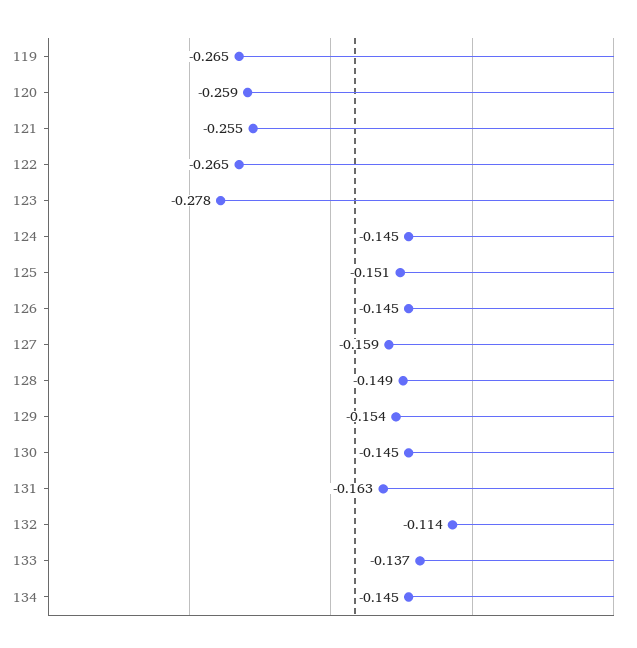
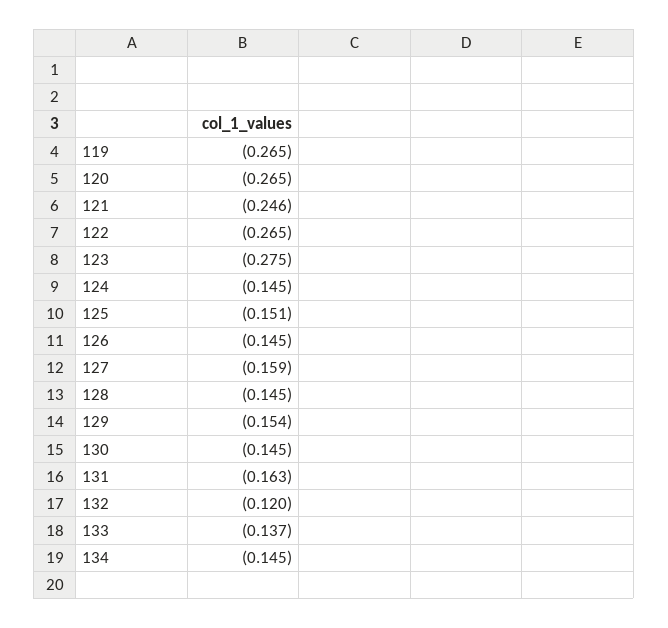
120: -0.259 -> -0.265
121: -0.255 -> -0.246
123: -0.278 -> -0.275
128: -0.149 -> -0.145
132: -0.114 -> -0.12

